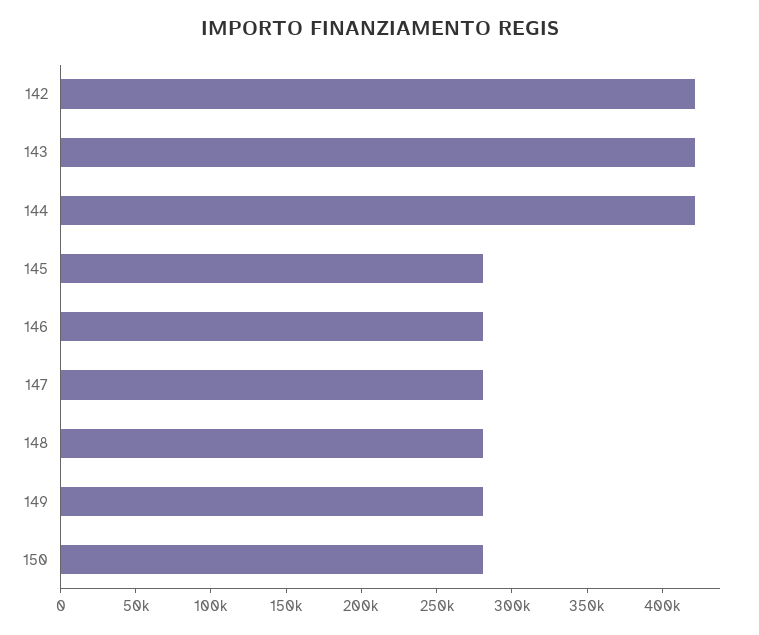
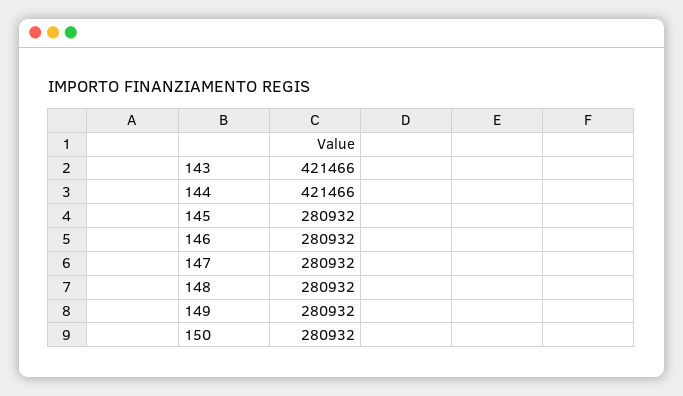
142: 420000 -> none

